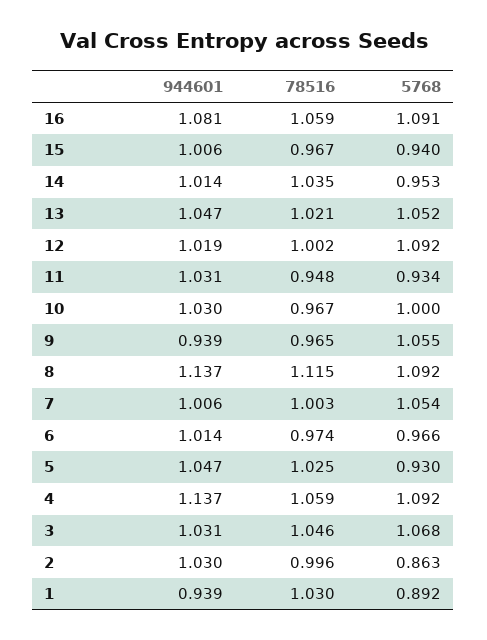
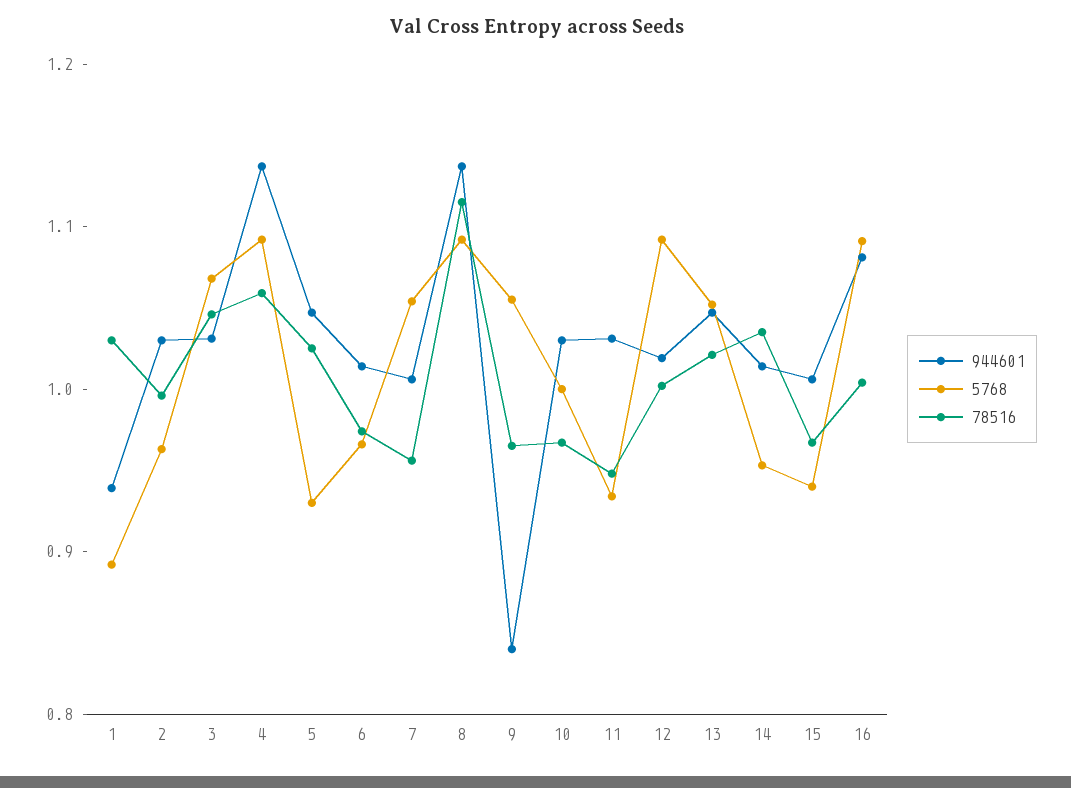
78516, 16: 1.059 -> 1
944601, 9: 0.939 -> 0.84
78516, 7: 1.003 -> 0.96
5768, 2: 0.863 -> 0.96

